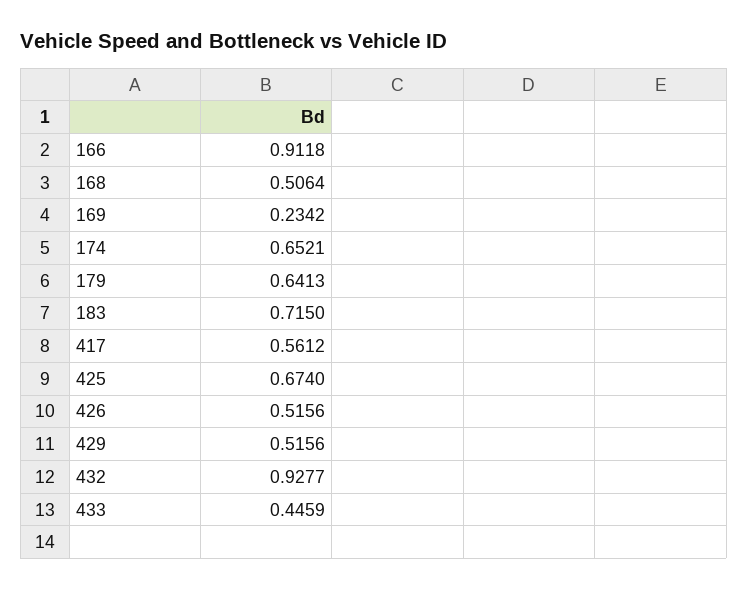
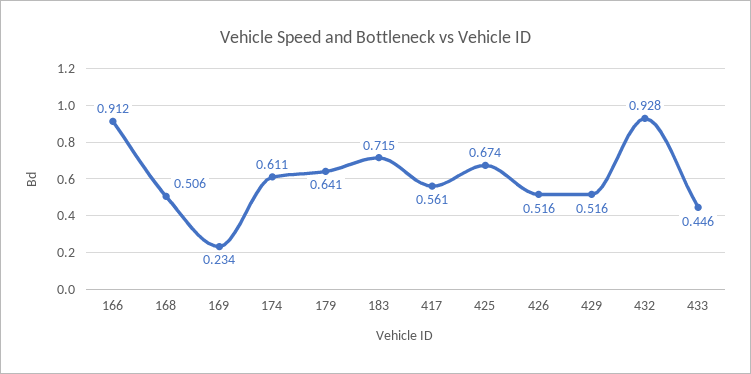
174: 0.6521 -> 0.611

